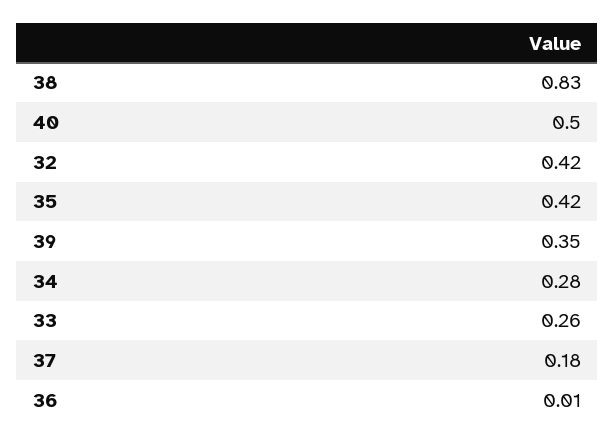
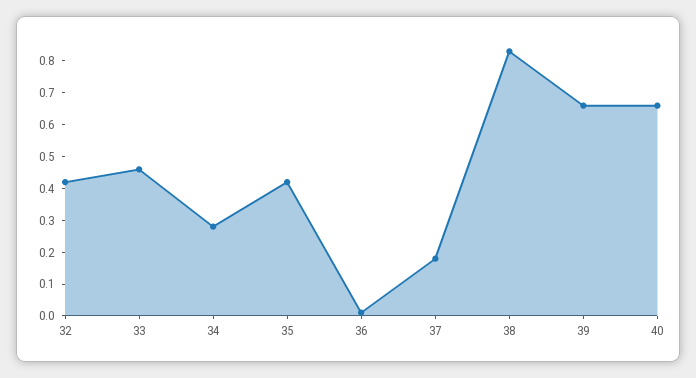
40: 0.5 -> 0.65
39: 0.35 -> 0.65
33: 0.26 -> 0.45

